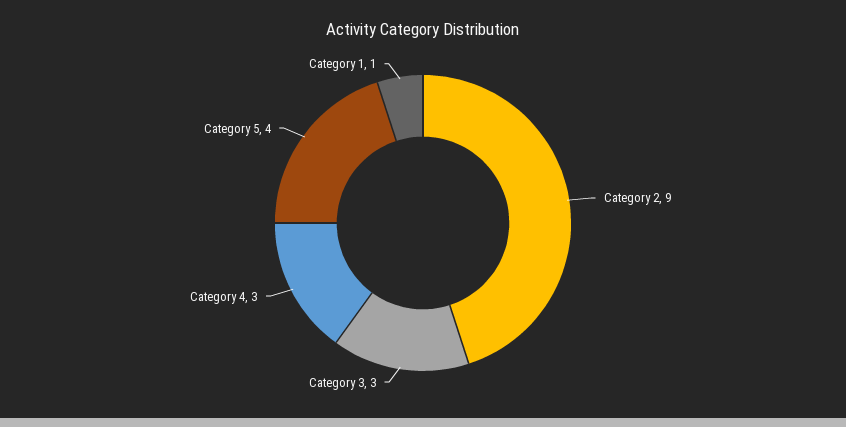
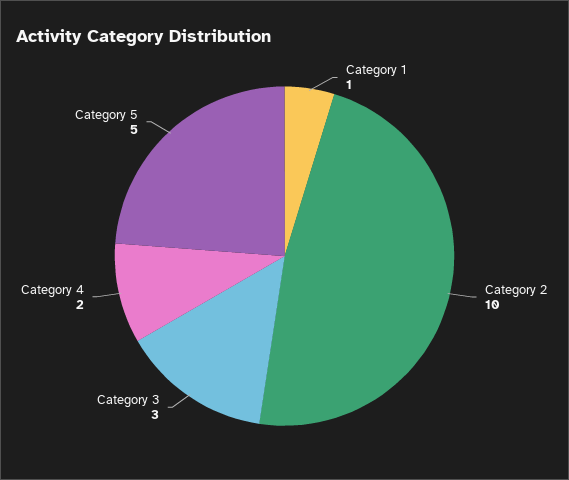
Category 2: 9 -> 10
Category 4: 3 -> 2
Category 5: 4 -> 5

